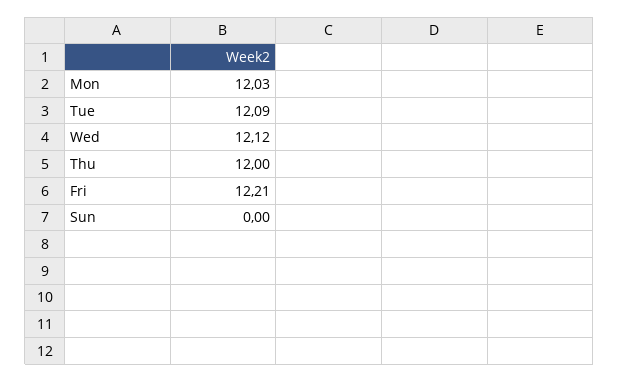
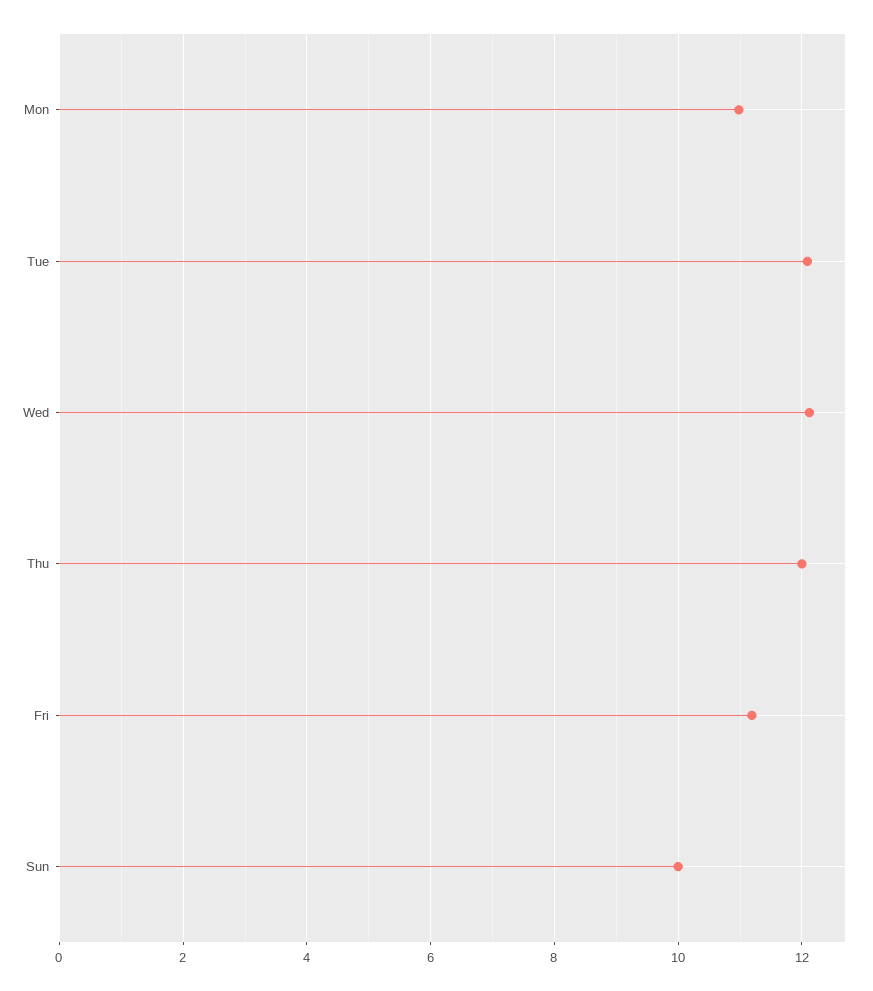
Mon: 12.03 -> 11
Fri: 12.21 -> 11.2
Sun: 0 -> 10

